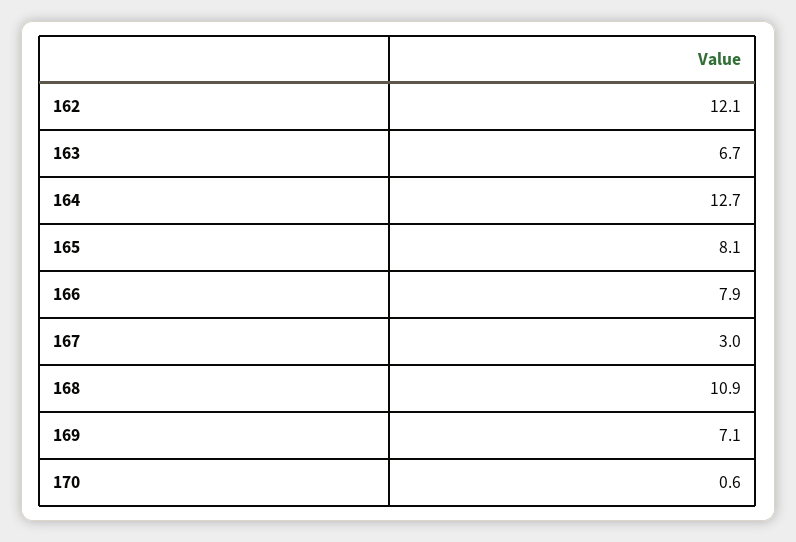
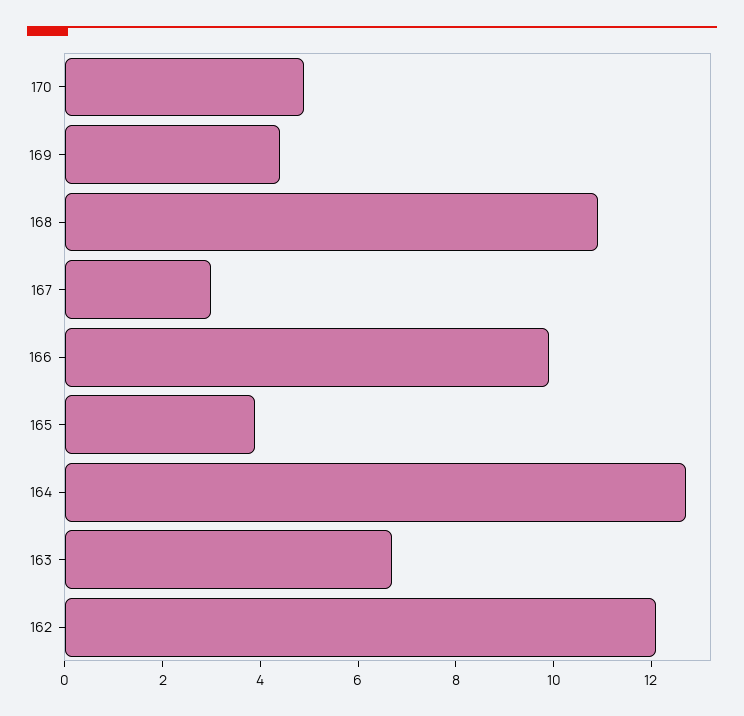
165: 8.1 -> 4
166: 7.9 -> 10
169: 7.1 -> 4.5
170: 0.6 -> 5

